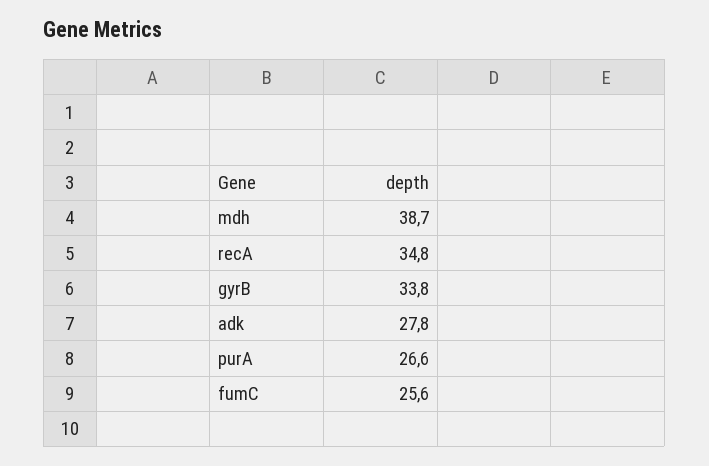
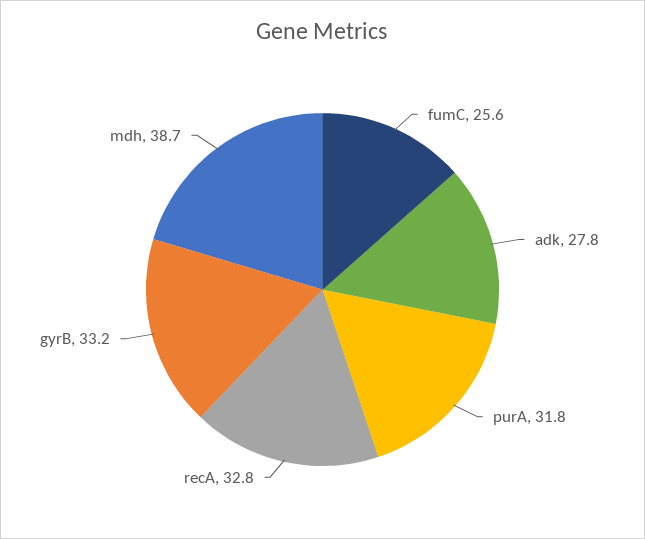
recA: 34.8 -> 32.8
gyrB: 33.8 -> 33.2
purA: 26.6 -> 31.8

